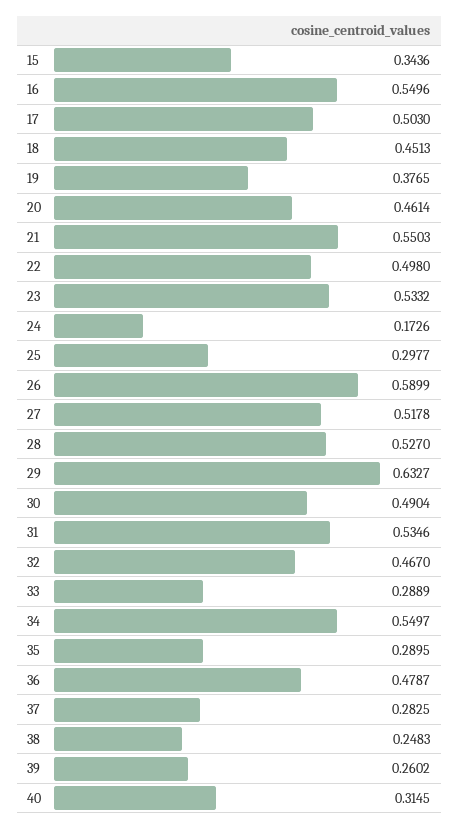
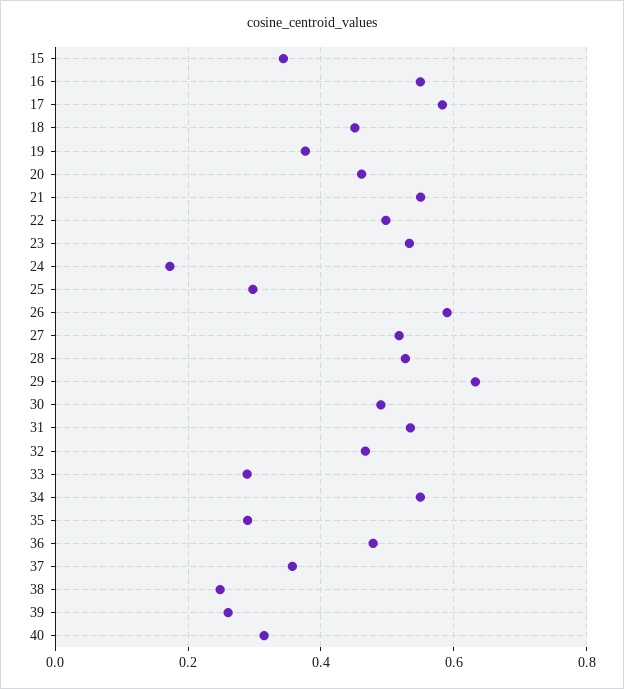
17: 0.503 -> 0.58
37: 0.2825 -> 0.36

